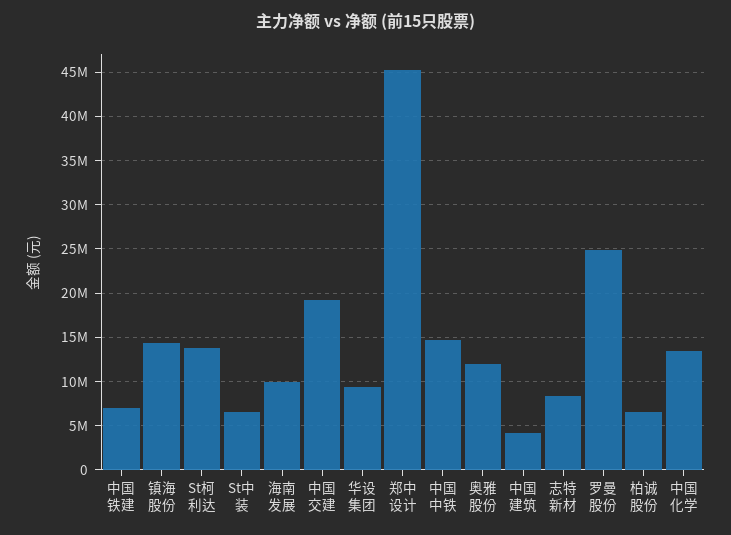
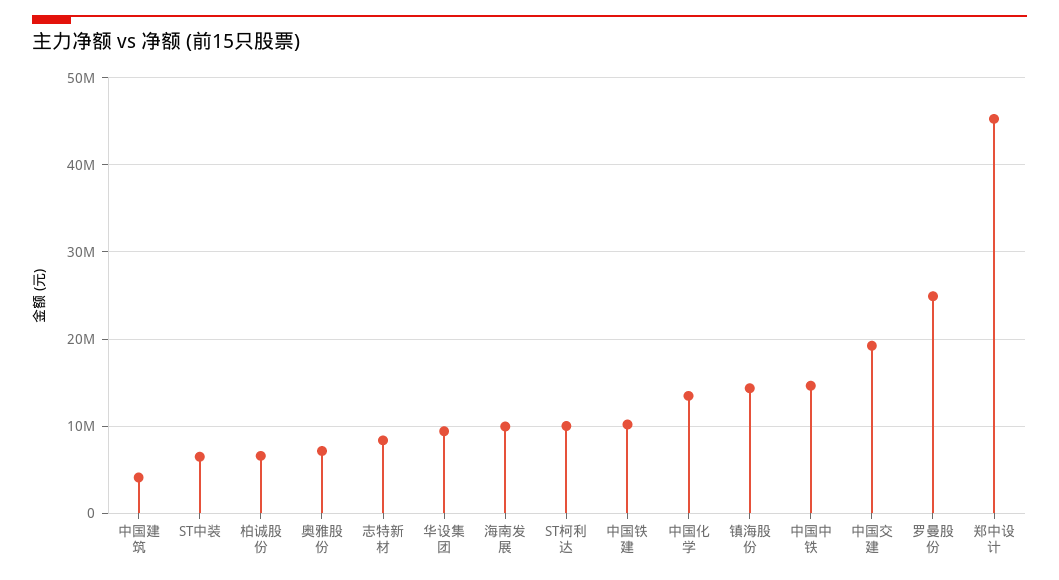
中国铁建: 7000000 -> 10000000
St柯利达: 14000000 -> 10000000
奥雅股份: 12000000 -> 7000000

